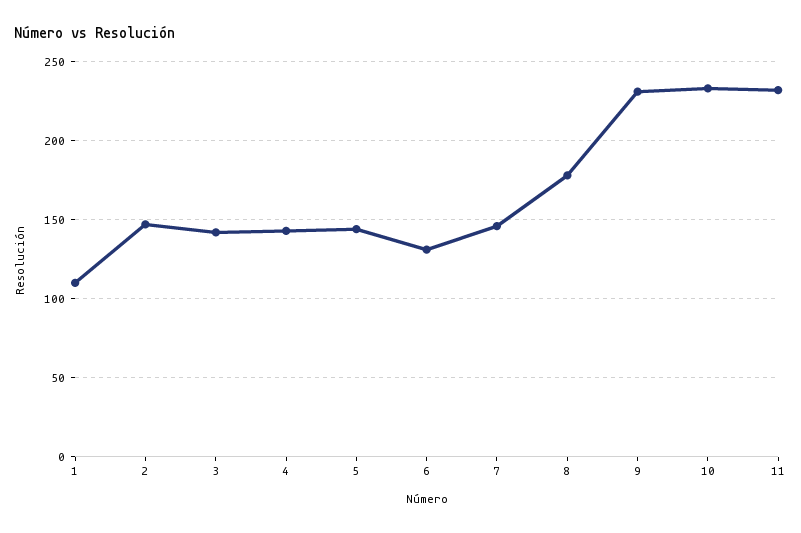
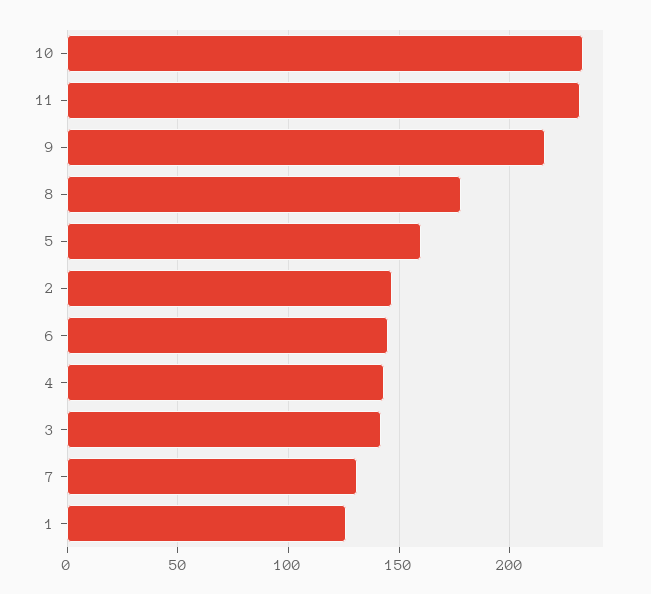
1: 110 -> 125
5: 145 -> 160
6: 130 -> 145
7: 145 -> 130
9: 230 -> 215

